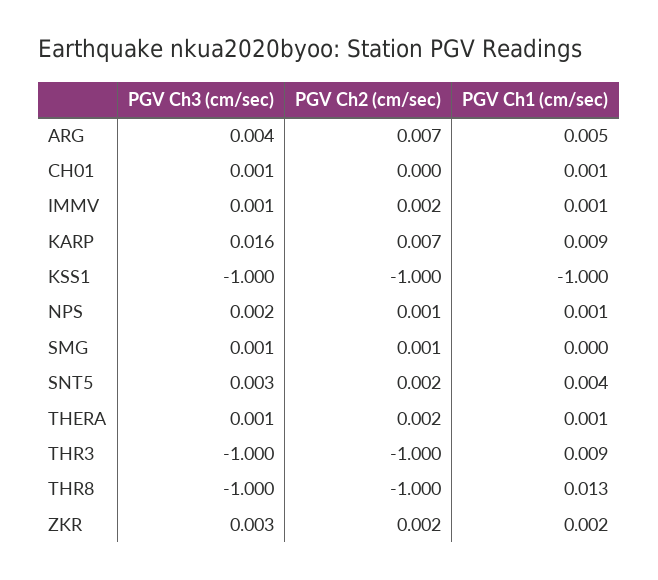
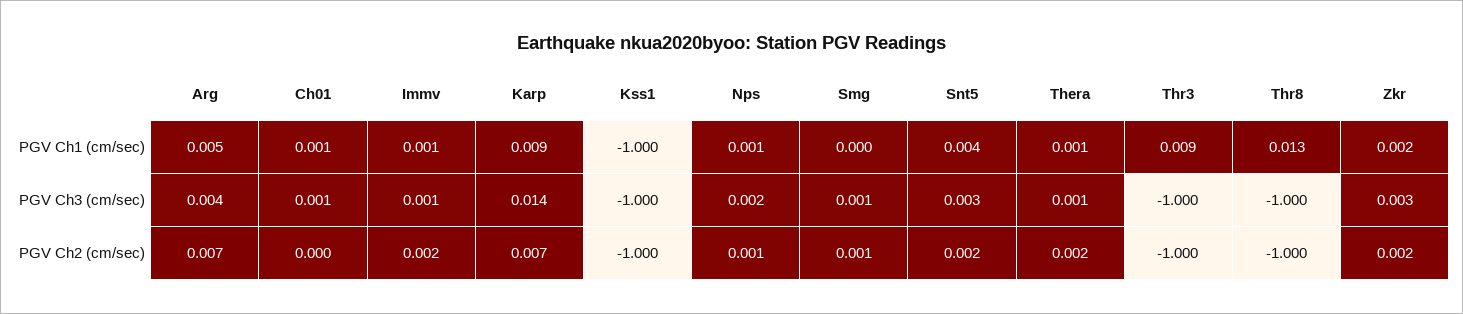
PGV Ch3 (cm/sec), KARP: 0.016 -> 0.014

